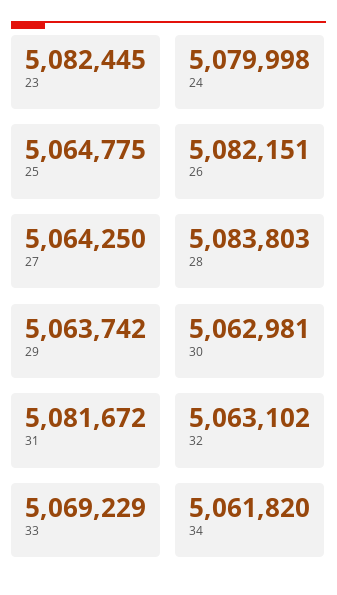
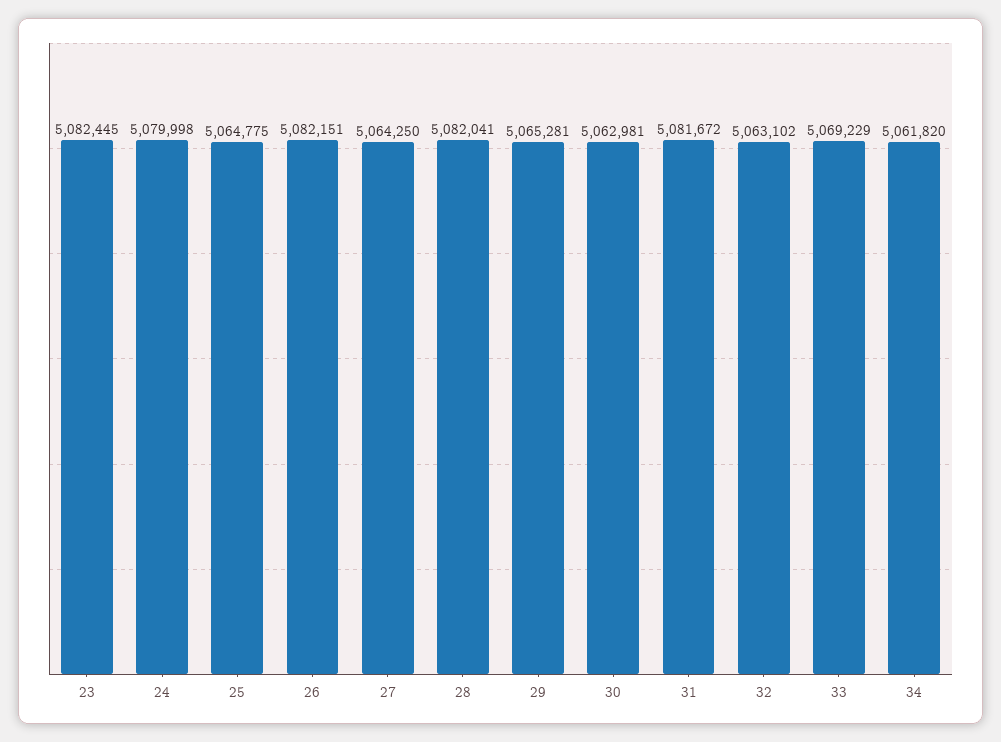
28: 5083803 -> 5082041
29: 5063742 -> 5065281

